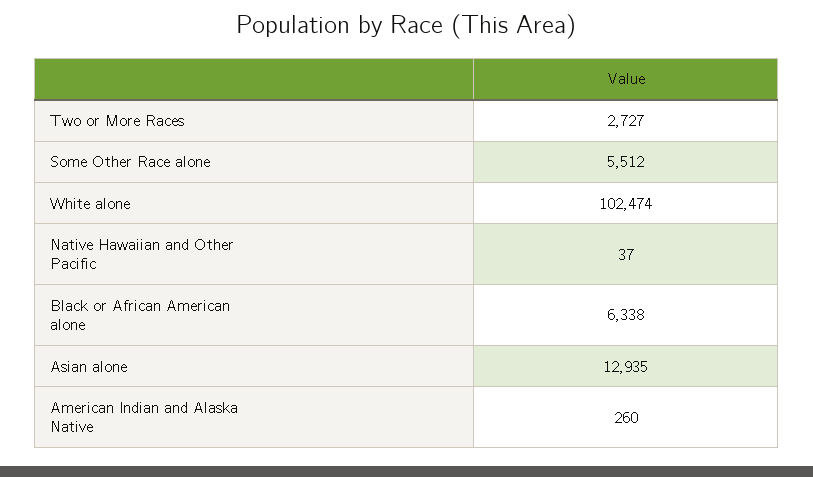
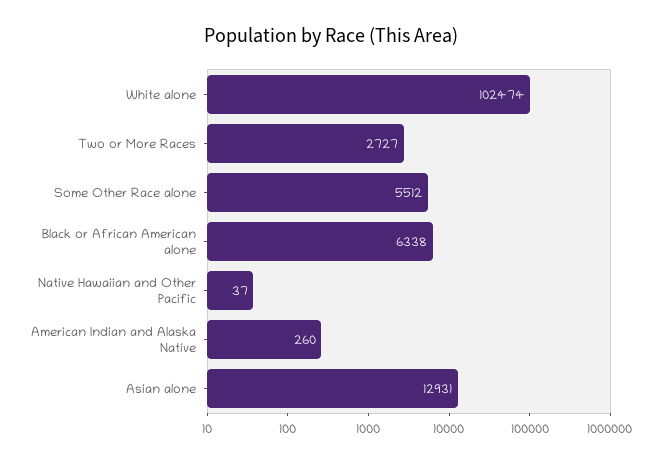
Asian alone: 12935 -> 12931

